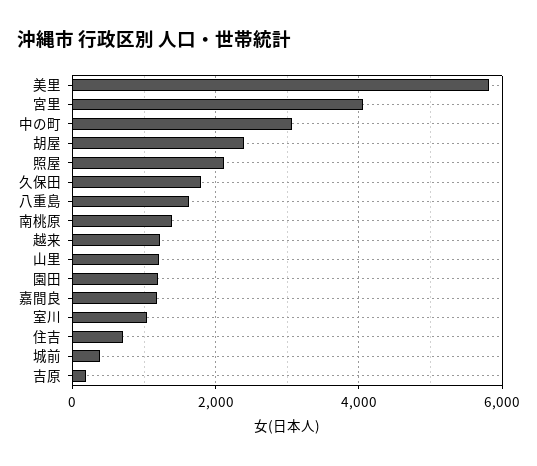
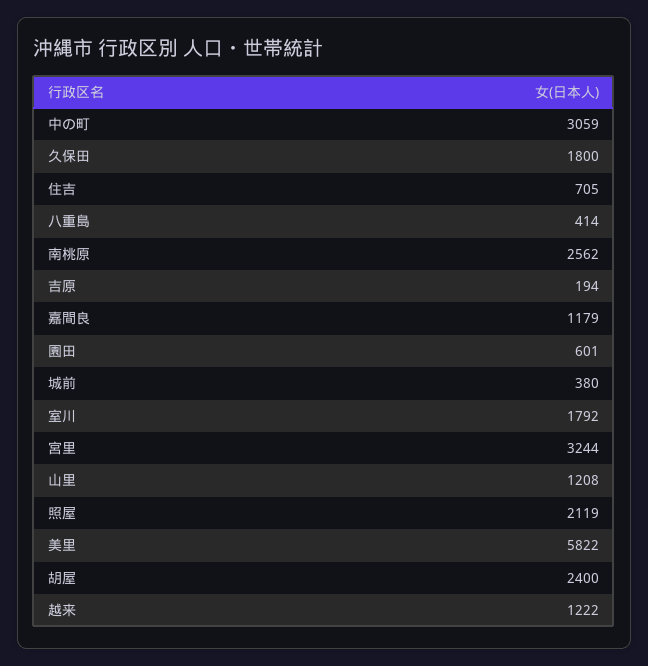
宮里: 4000 -> 3244
八重島: 1600 -> 414
南桃原: 1400 -> 2562
園田: 1200 -> 601
室川: 1000 -> 1792

